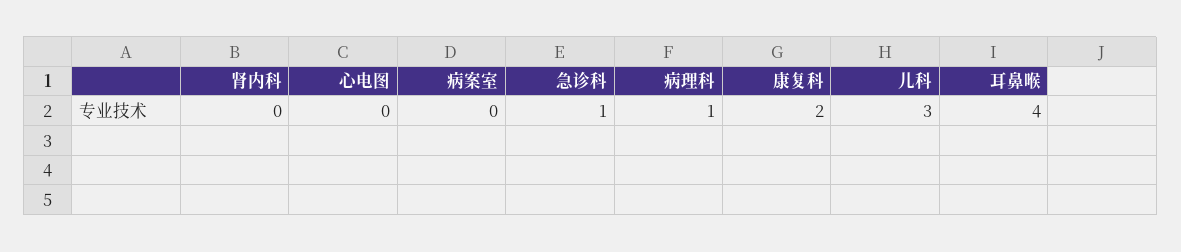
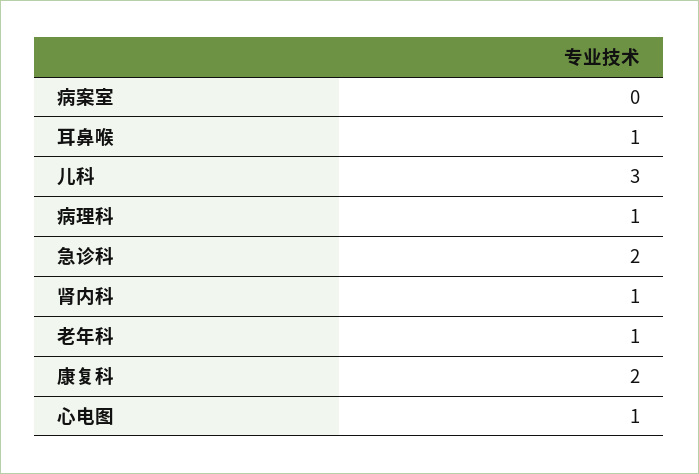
肾内科: 0 -> 1
心电图: 0 -> 1
急诊科: 1 -> 2
耳鼻喉: 4 -> 1
老年科: none -> 1

